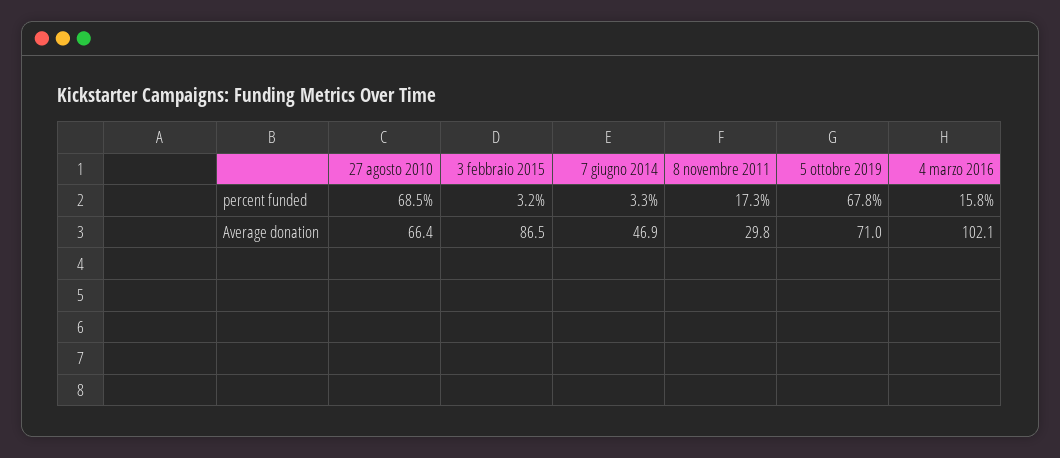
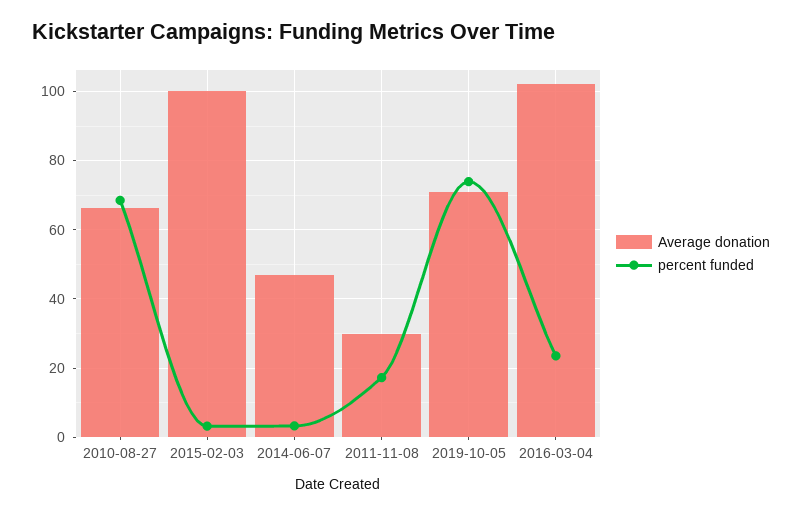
percent funded, 5 ottobre 2019: 67.8 -> 74
percent funded, 4 marzo 2016: 15.8 -> 24
Average donation, 3 febbraio 2015: 86.5 -> 100

